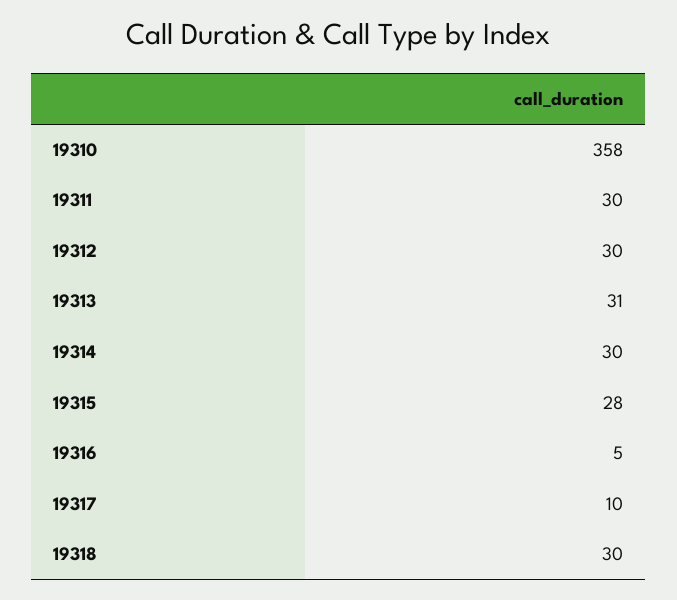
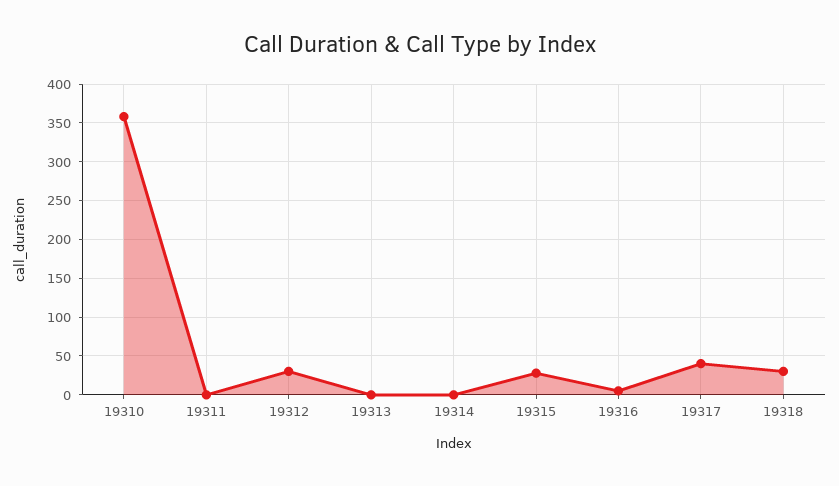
19311: 30 -> 0
19313: 31 -> 0
19314: 30 -> 0
19317: 10 -> 40

